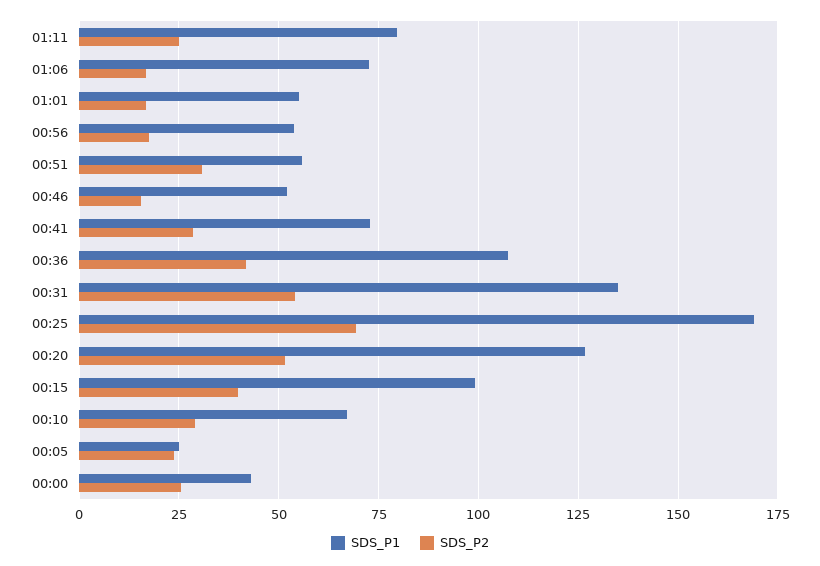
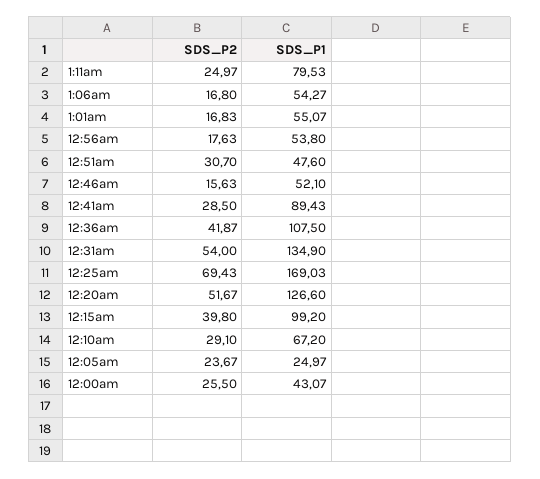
SDS_P1, 01:06: 72.5 -> 54.27
SDS_P1, 00:51: 55 -> 47.6
SDS_P1, 00:41: 72.5 -> 89.43

